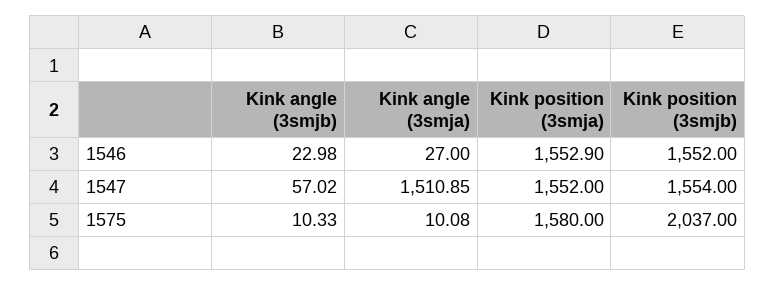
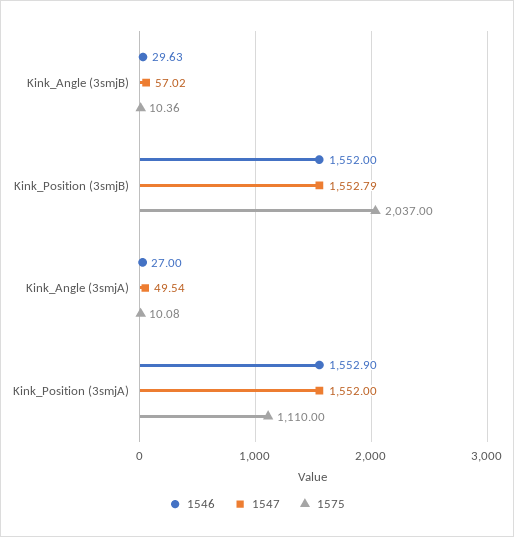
1546, Kink angle (3smjb): 22.98 -> 29.63
1547, Kink angle (3smja): 1510.85 -> 49.54
1547, Kink position (3smjb): 1554 -> 1552.79
1575, Kink angle (3smjb): 10.33 -> 10.36
1575, Kink position (3smja): 1580 -> 1110

